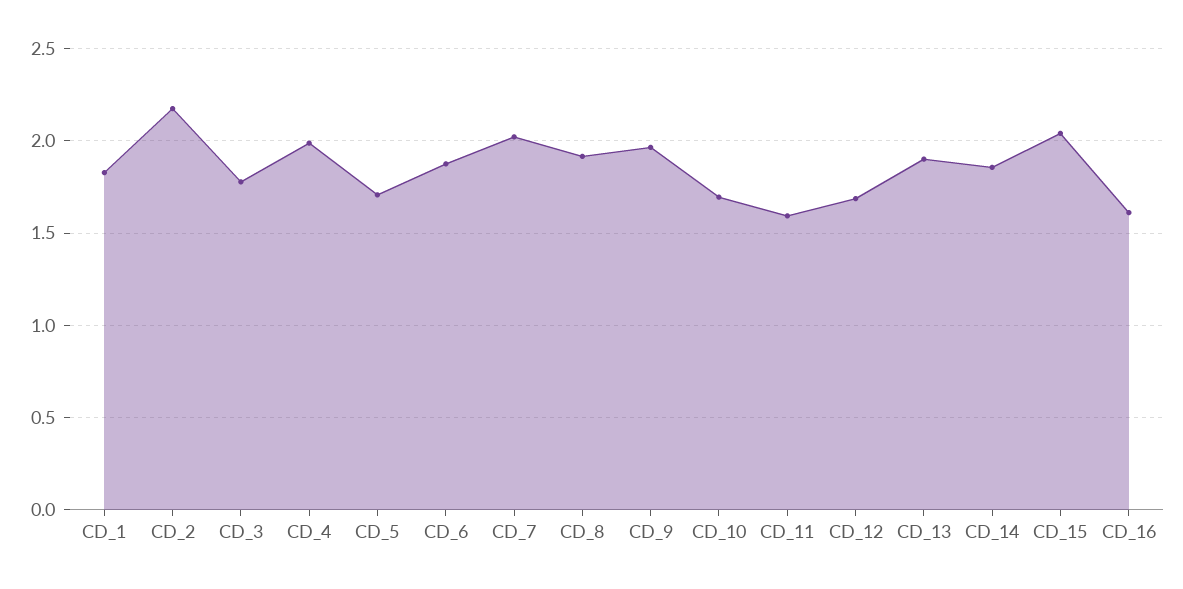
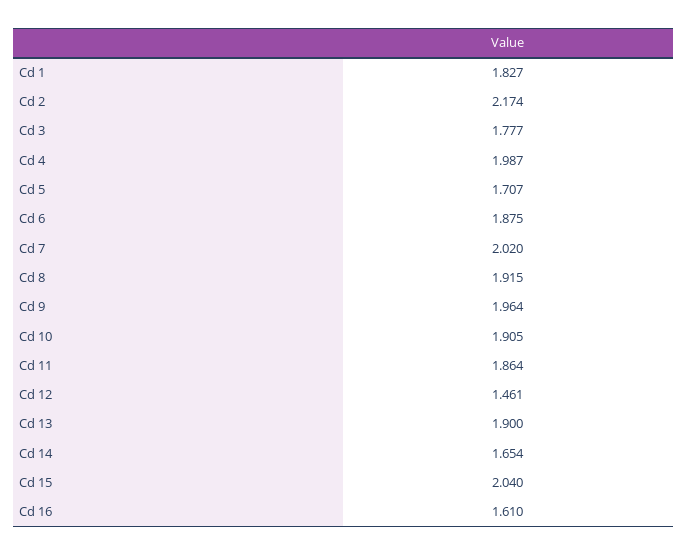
CD_10: 1.7 -> 1.905
CD_11: 1.6 -> 1.864
CD_12: 1.7 -> 1.461
CD_14: 1.85 -> 1.654

